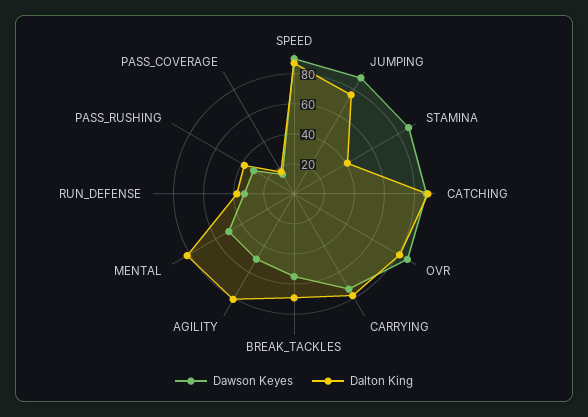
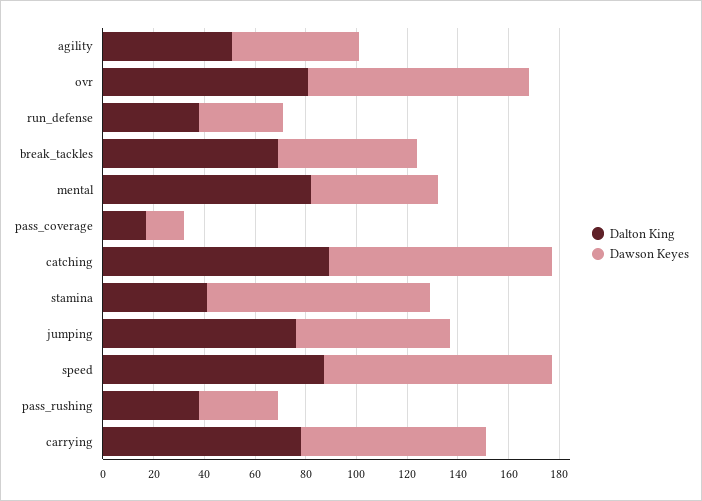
Dawson Keyes, JUMPING: 90 -> 60
Dalton King, AGILITY: 80 -> 50

